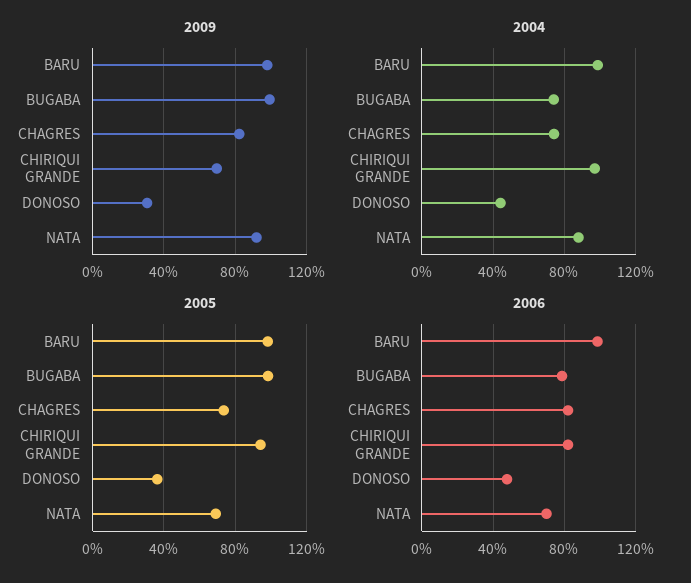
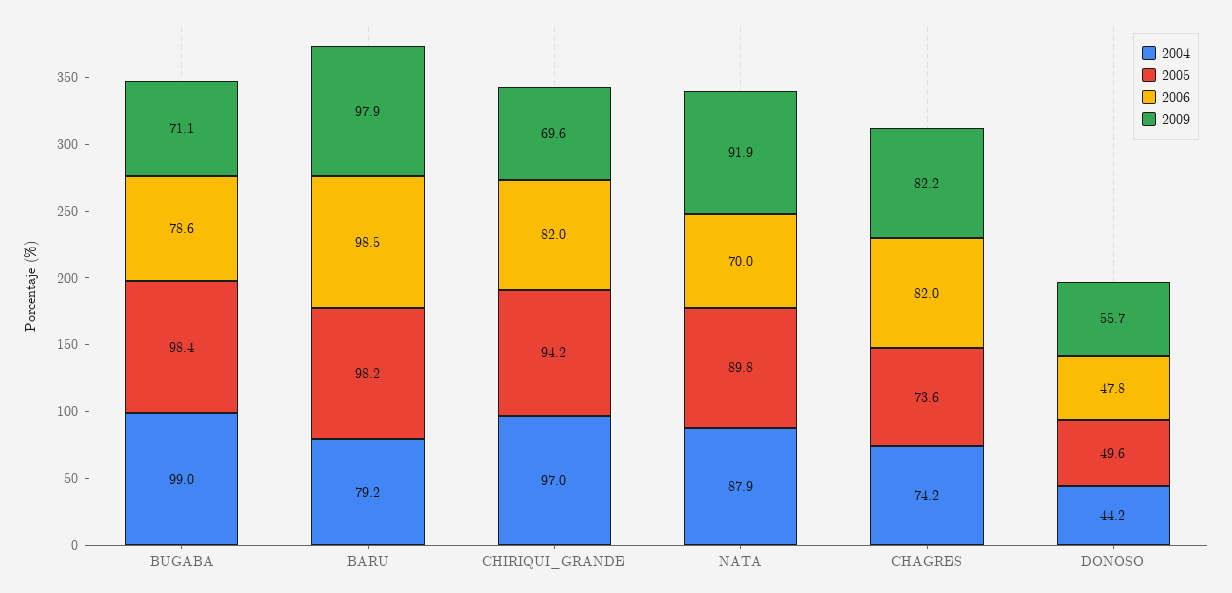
2009, BUGABA: 100 -> 71.1
2009, DONOSO: 30 -> 55.7
2004, BARU: 100 -> 79.2
2004, BUGABA: 75 -> 99
2005, DONOSO: 35 -> 49.6
2005, NATA: 70 -> 89.8

